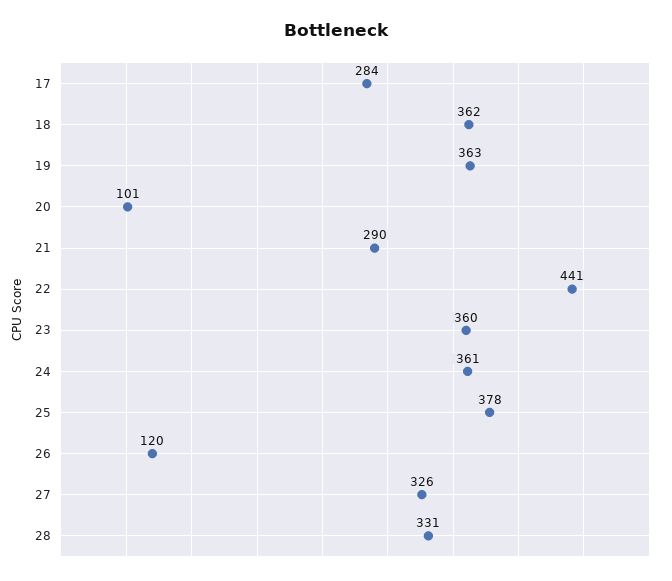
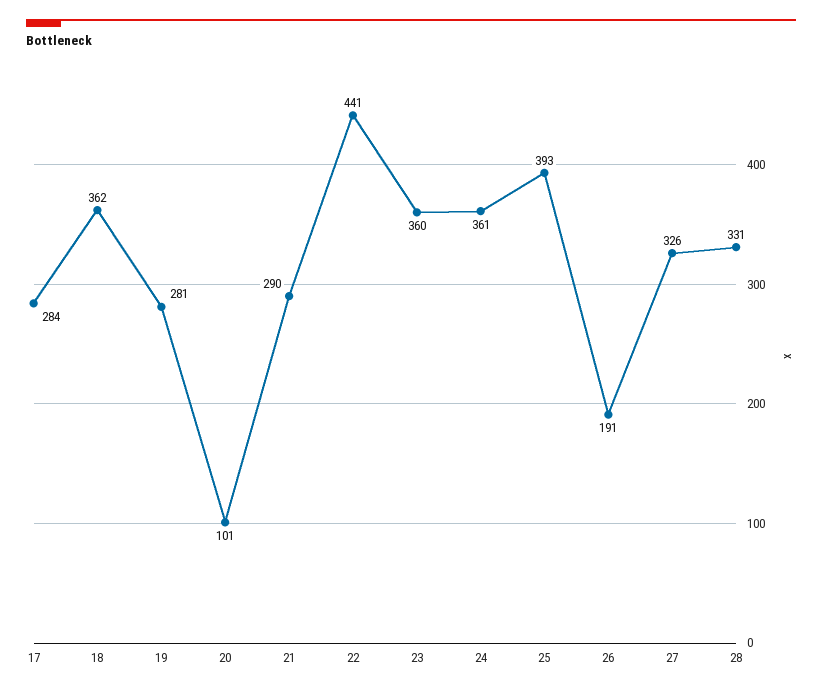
19: 363 -> 281
25: 378 -> 393
26: 120 -> 191

